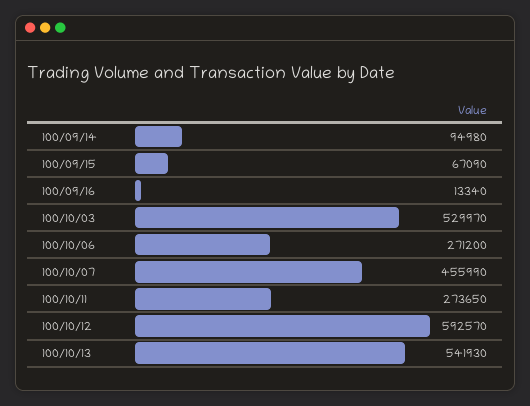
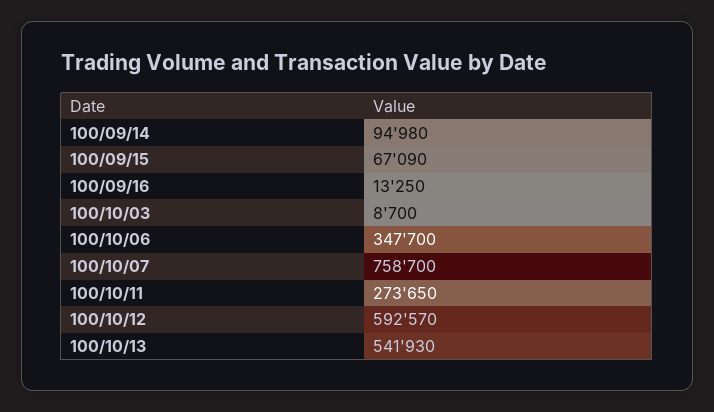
100/09/16: 13340 -> 13250
100/10/03: 529970 -> 8700
100/10/06: 271200 -> 347700
100/10/07: 455990 -> 758700

